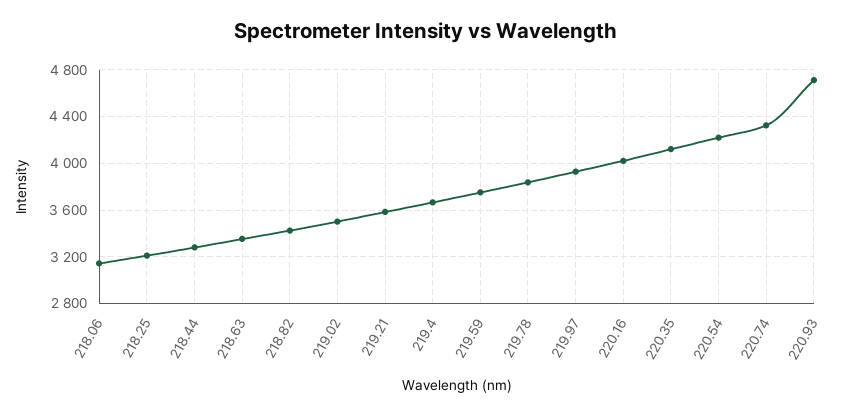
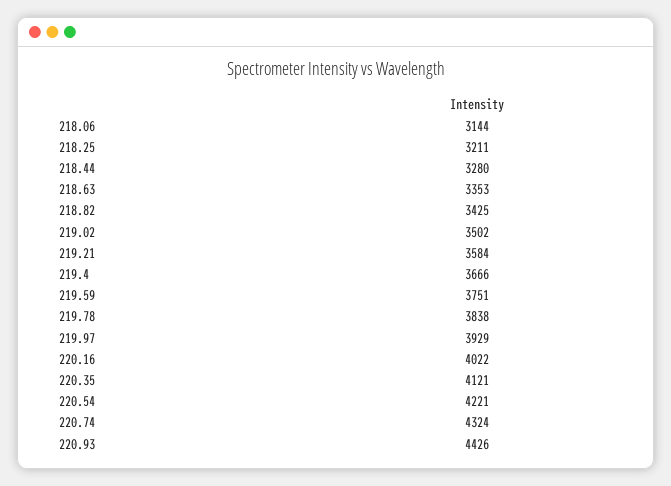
220.93: 4700 -> 4426

